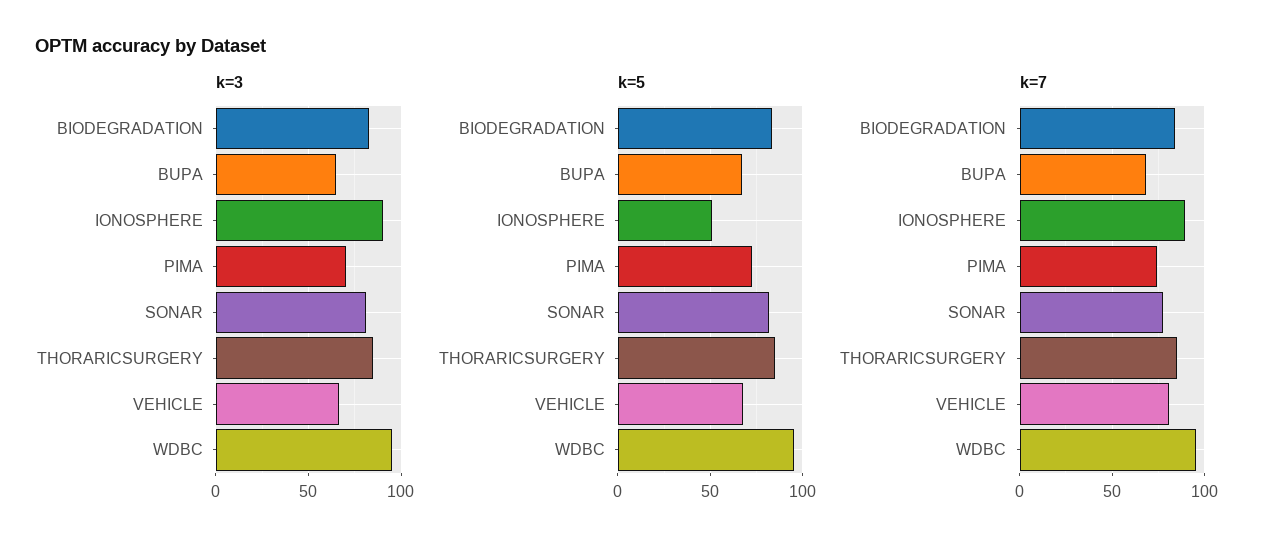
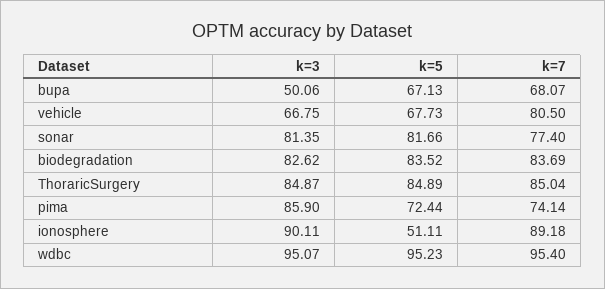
k=3, BUPA: 65 -> 50.06
k=3, PIMA: 70 -> 85.9

